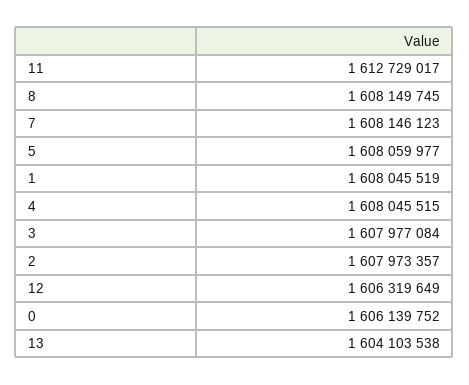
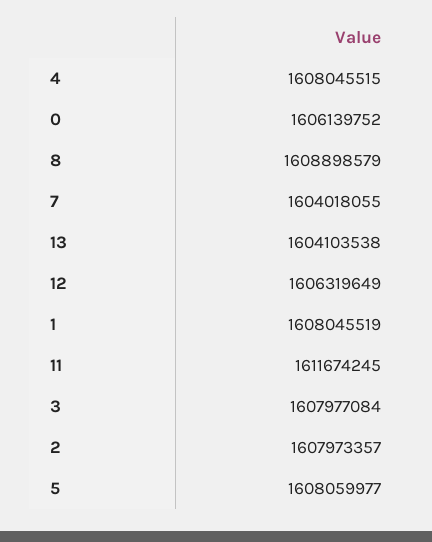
11: 1612729017 -> 1611674245
8: 1608149745 -> 1608898579
7: 1608146123 -> 1604018055

